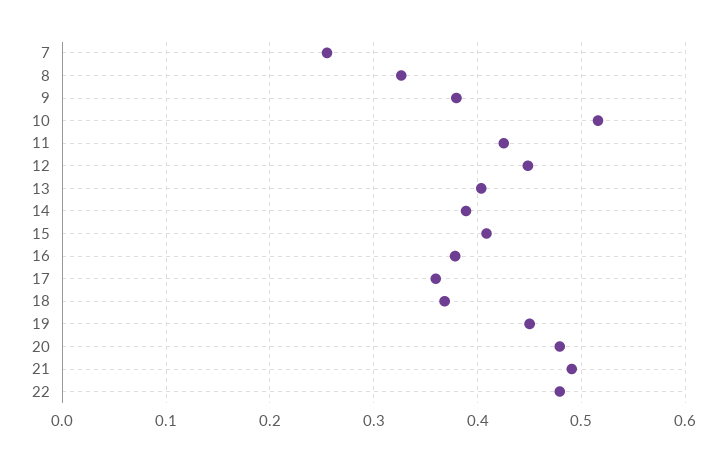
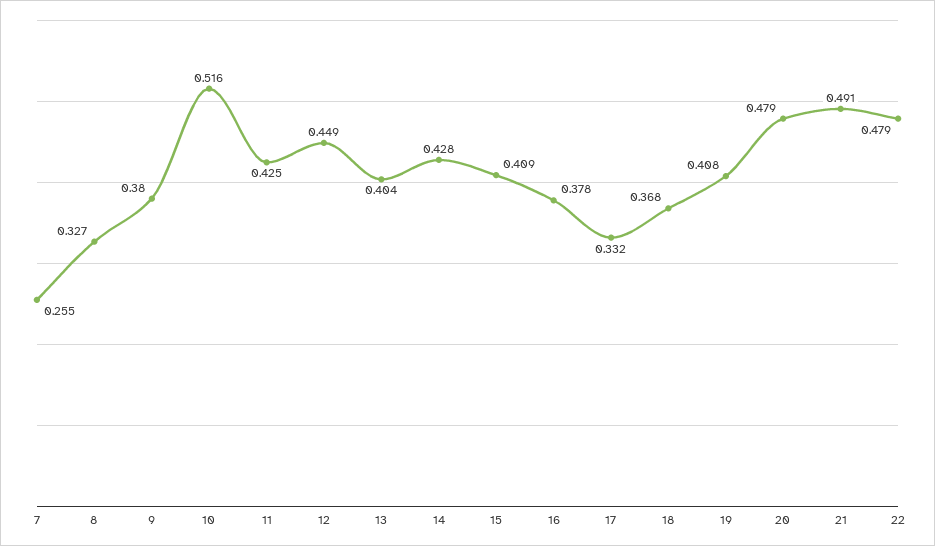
14: 0.39 -> 0.428
17: 0.36 -> 0.332
19: 0.45 -> 0.408

